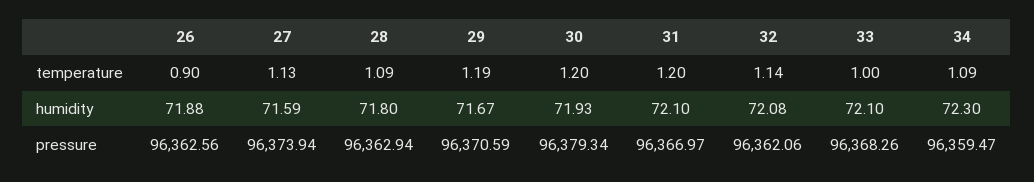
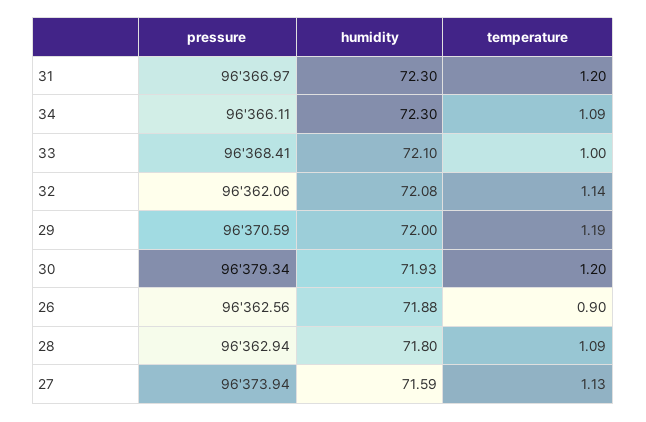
29, humidity: 71.67 -> 72
31, humidity: 72.1 -> 72.3
33, pressure: 96368.26 -> 96368.41
34, pressure: 96359.47 -> 96366.11

